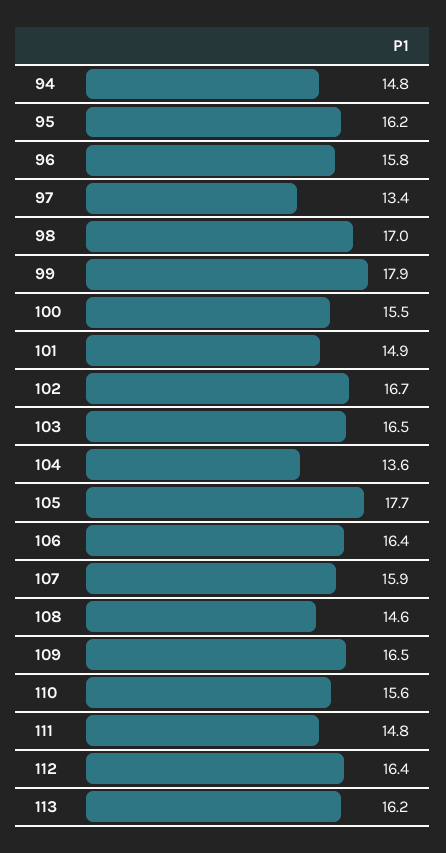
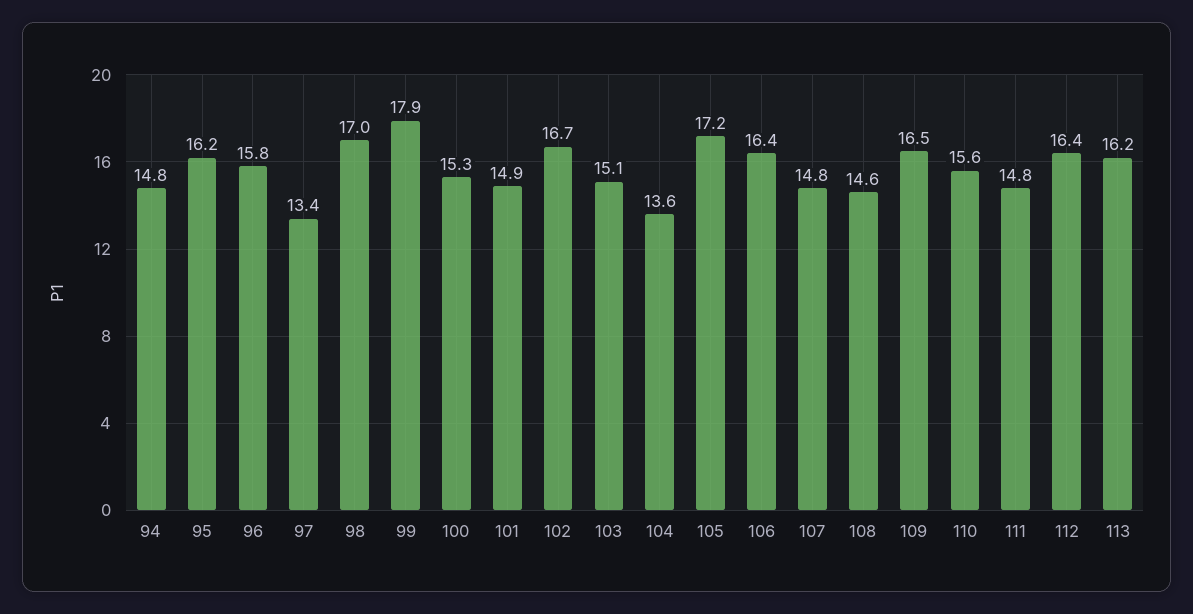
100: 15.5 -> 15.3
103: 16.5 -> 15.1
105: 17.7 -> 17.2
107: 15.9 -> 14.8

